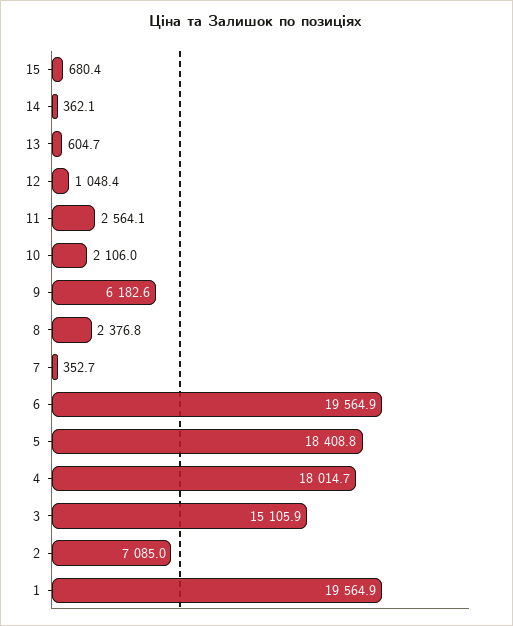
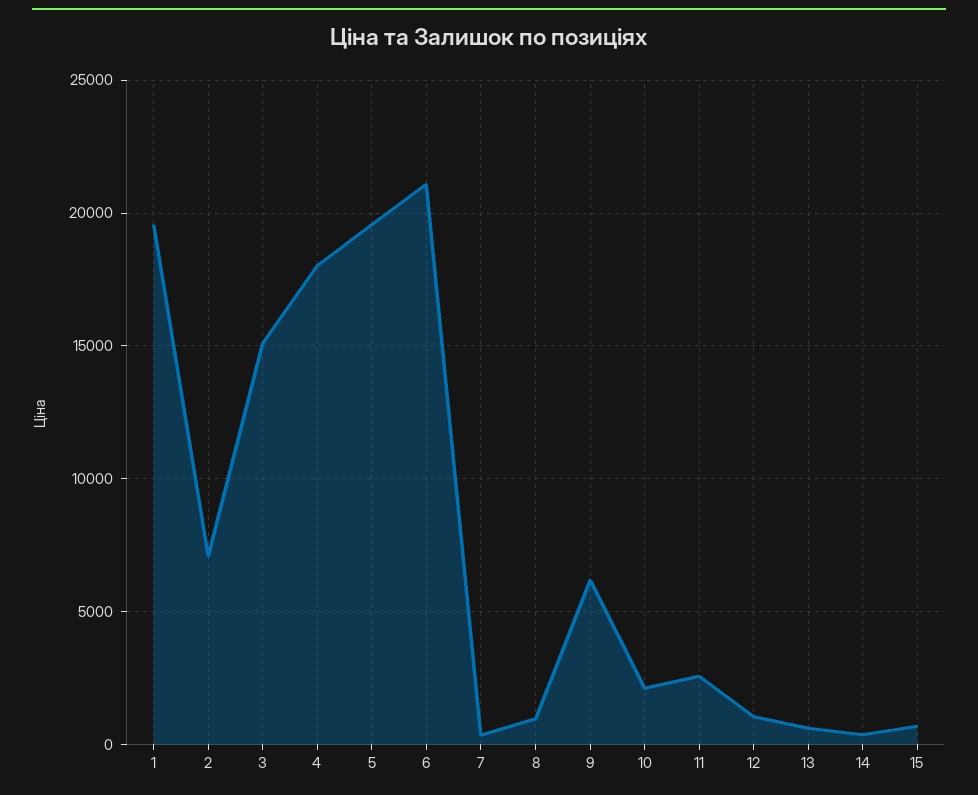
8: 2376.8 -> 1000
6: 19564.9 -> 21000
5: 18408.8 -> 19500

